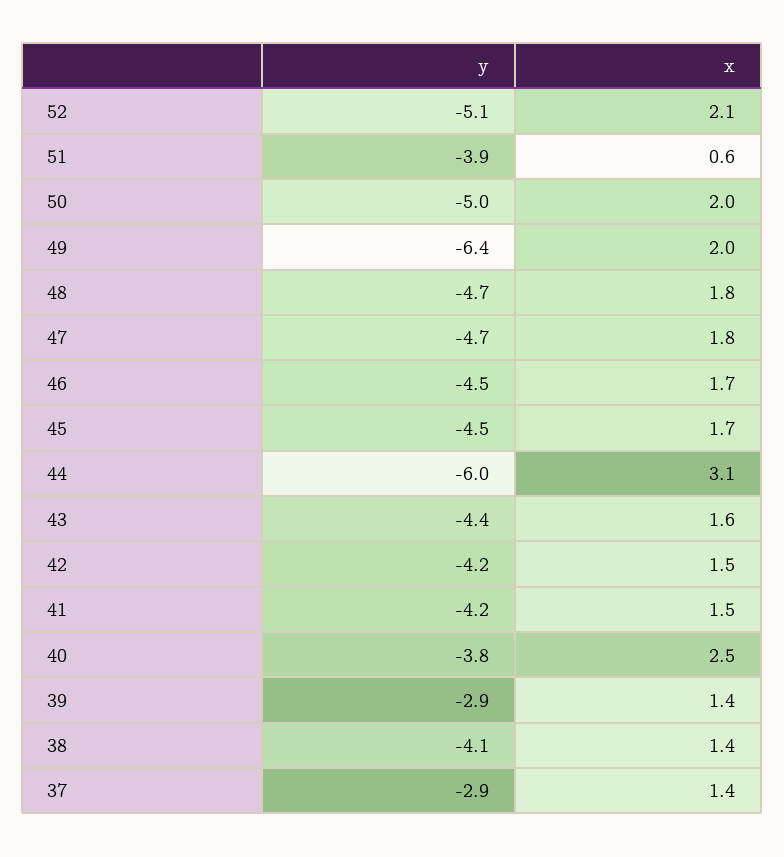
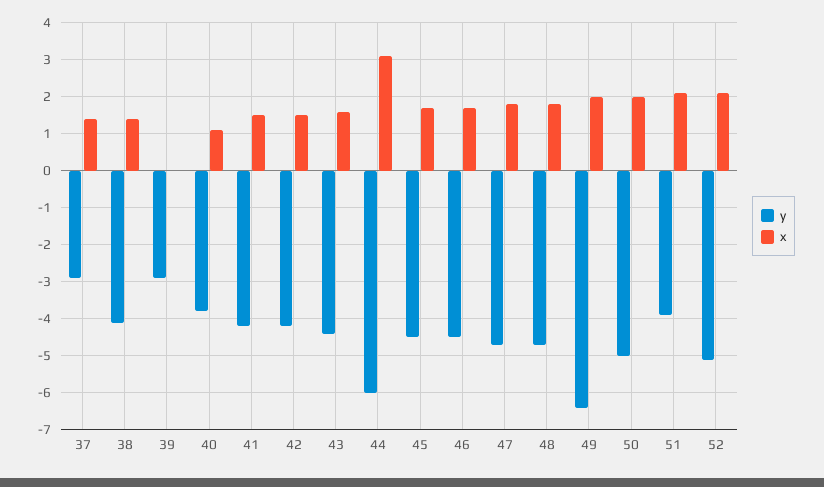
x, 51: 0.6 -> 2
x, 40: 2.5 -> 1
x, 39: 1.4 -> 0

